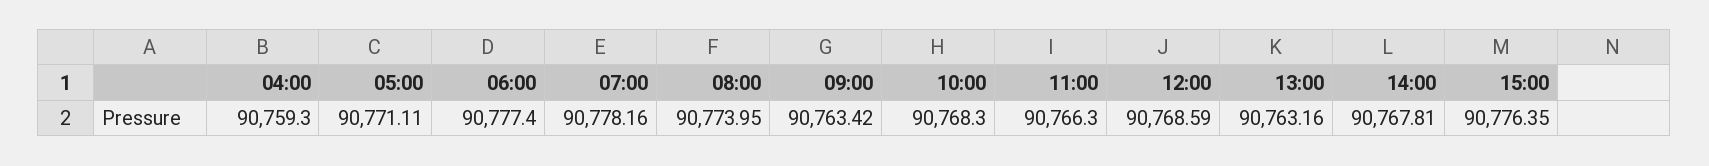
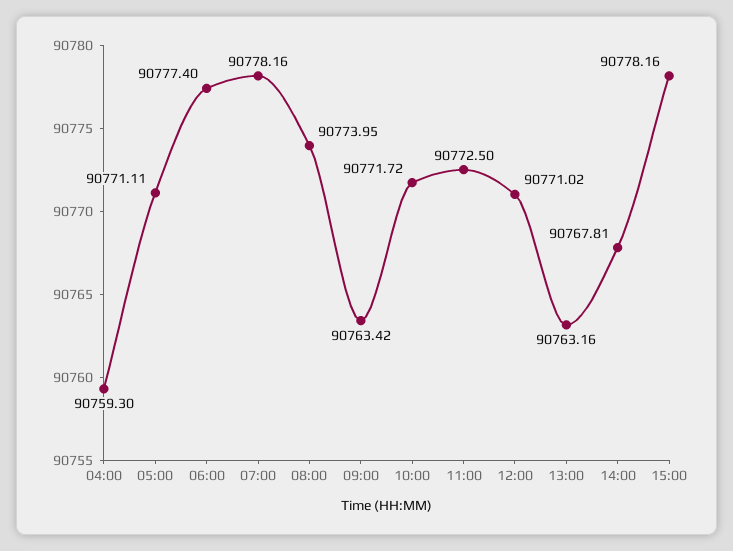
10:00: 90768.3 -> 90771.72
11:00: 90766.3 -> 90772.5
12:00: 90768.59 -> 90771.02
15:00: 90776.35 -> 90778.16

